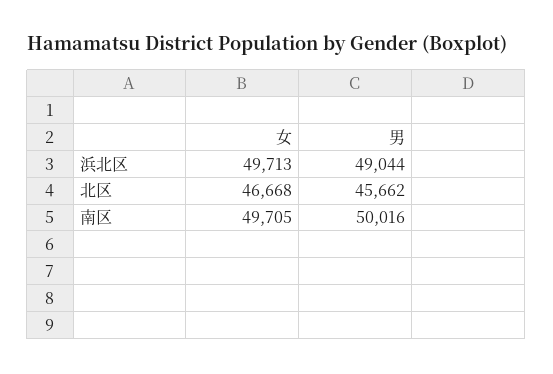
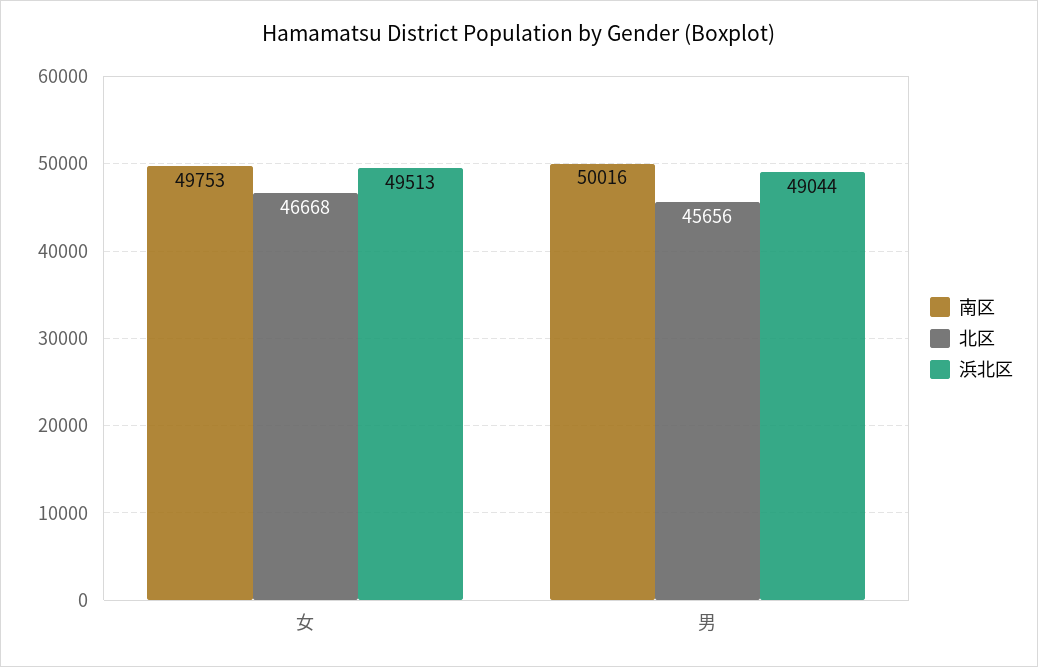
浜北区, 女: 49713 -> 49513
北区, 男: 45662 -> 45656
南区, 女: 49705 -> 49753

